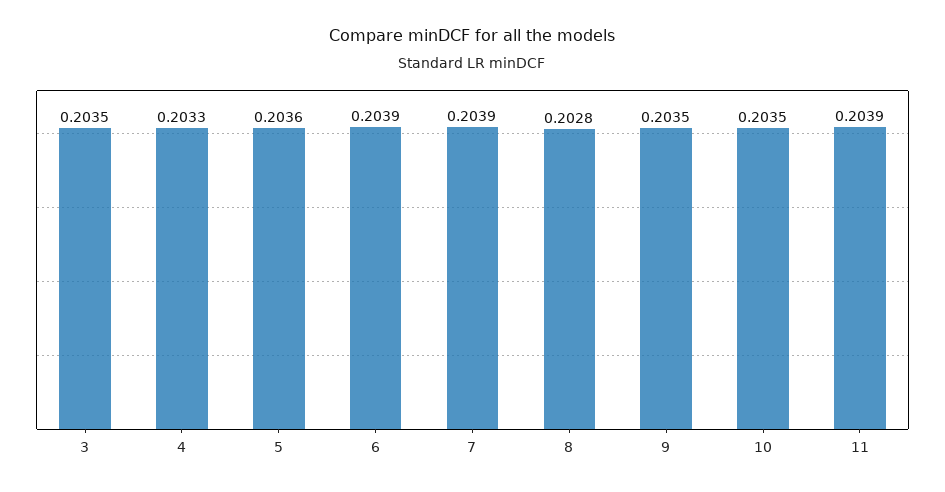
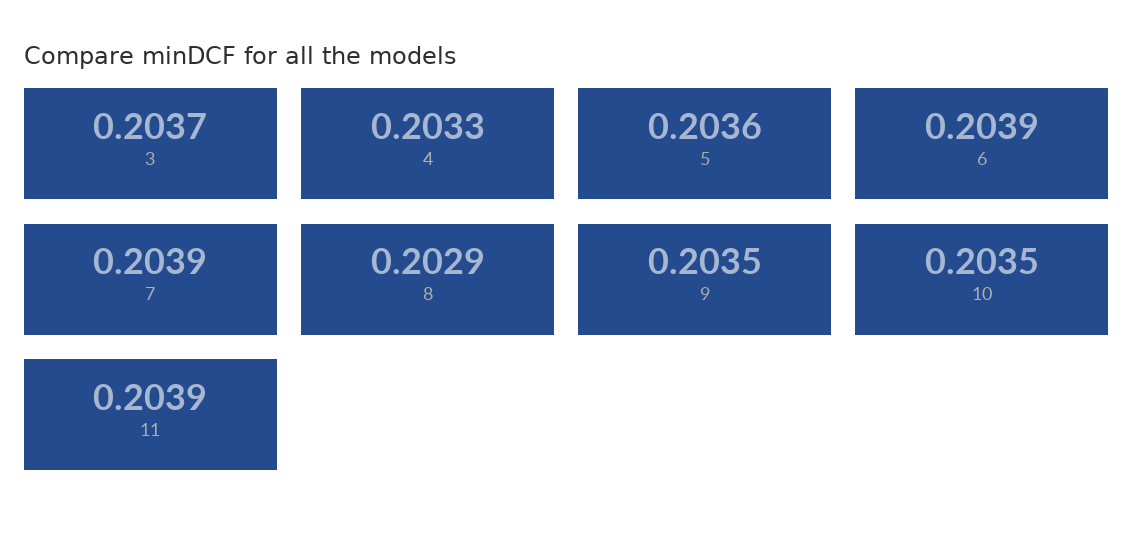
3: 0.2035 -> 0.2037
8: 0.2028 -> 0.2029

